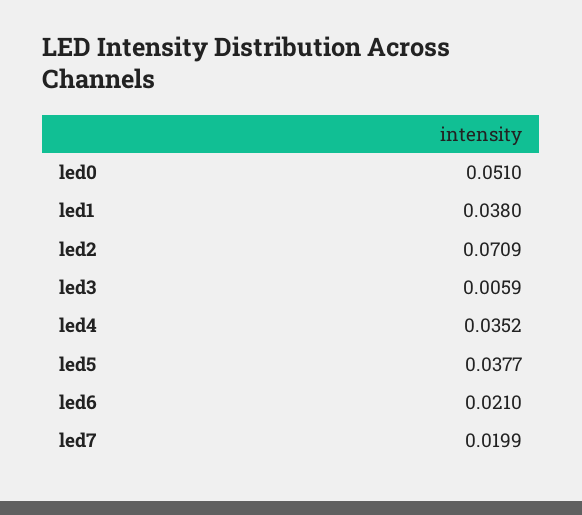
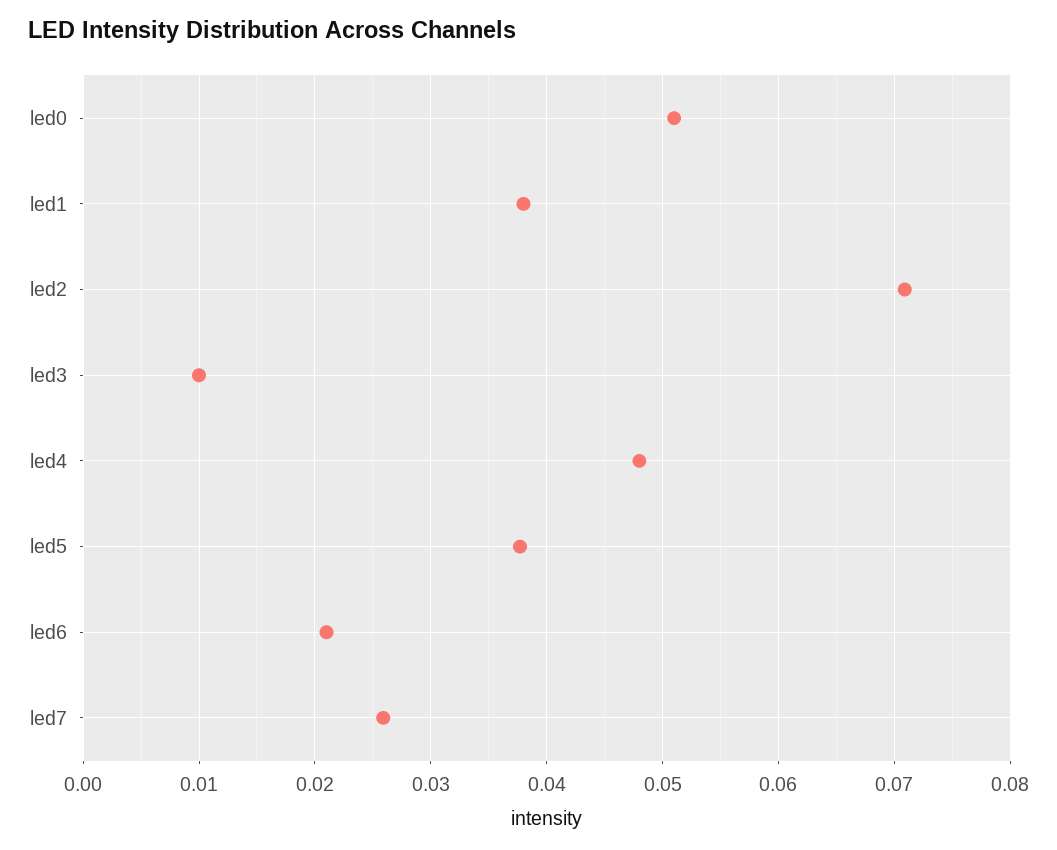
led3: 0.0059 -> 0.01
led4: 0.0352 -> 0.048
led7: 0.0199 -> 0.026

